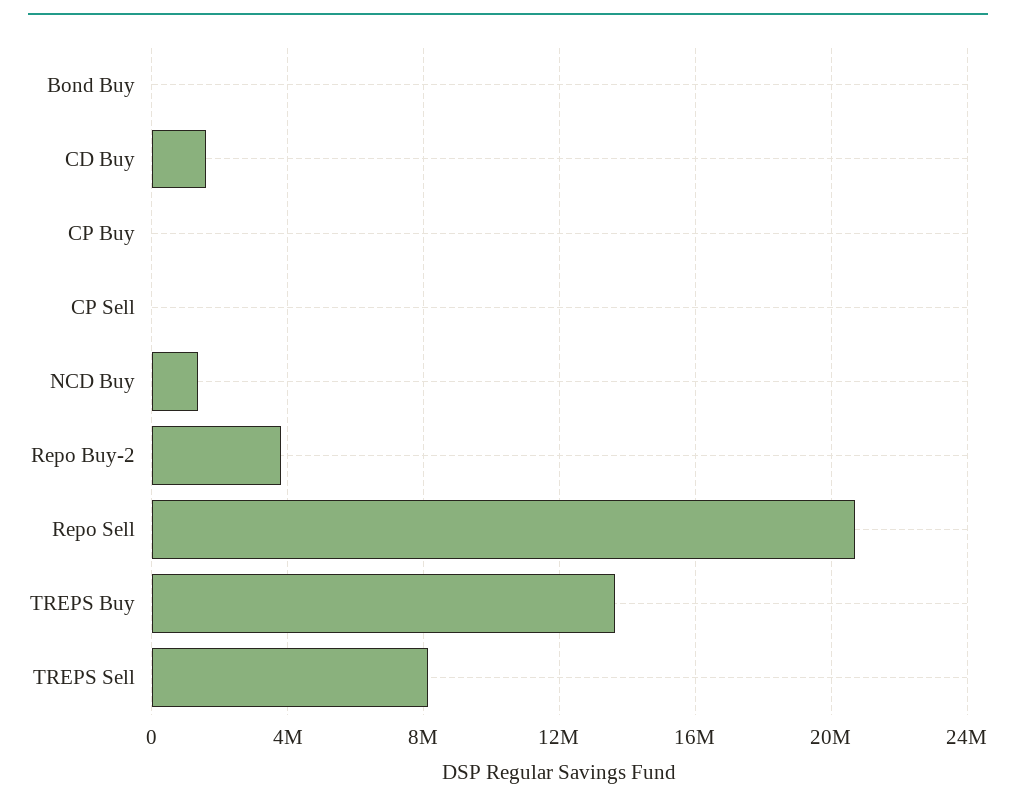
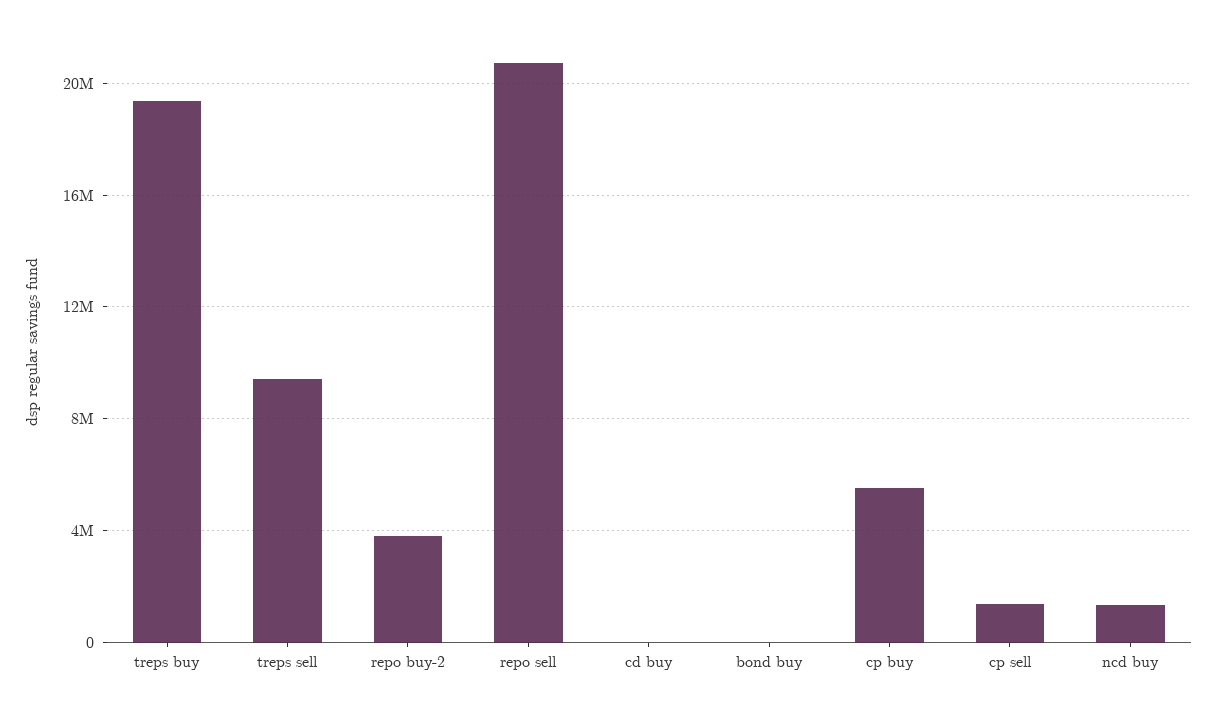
CD Buy: 1500000 -> 0
CP Buy: 0 -> 5500000
CP Sell: 0 -> 1500000
TREPS Buy: 13500000 -> 19500000
TREPS Sell: 8000000 -> 9500000

